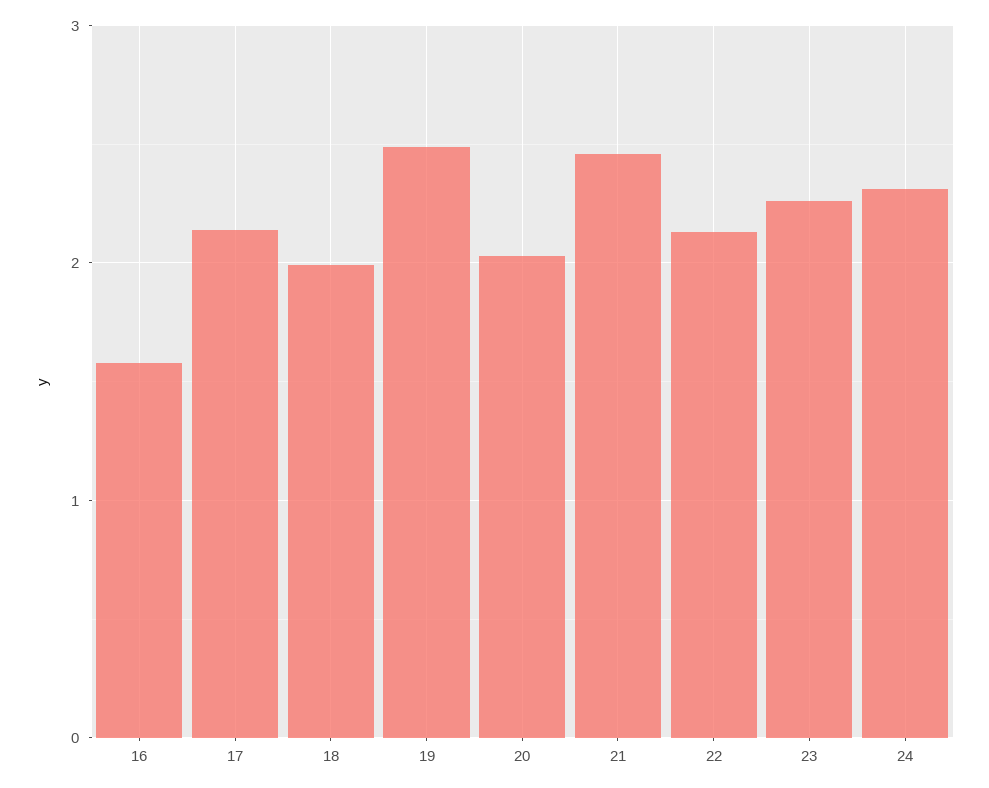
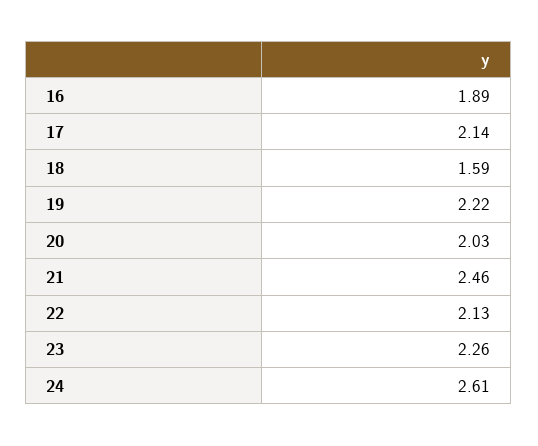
16: 1.6 -> 1.89
18: 2 -> 1.59
19: 2.5 -> 2.22
24: 2.3 -> 2.61

